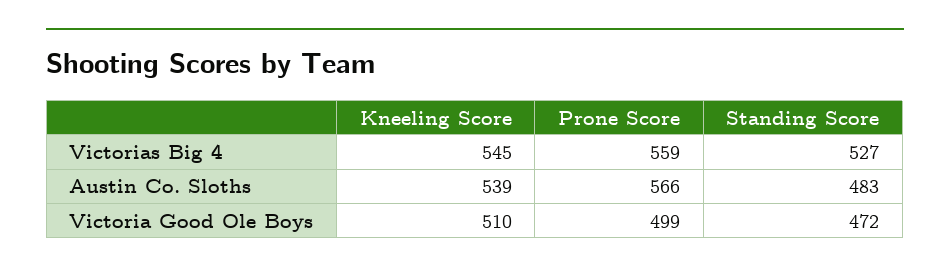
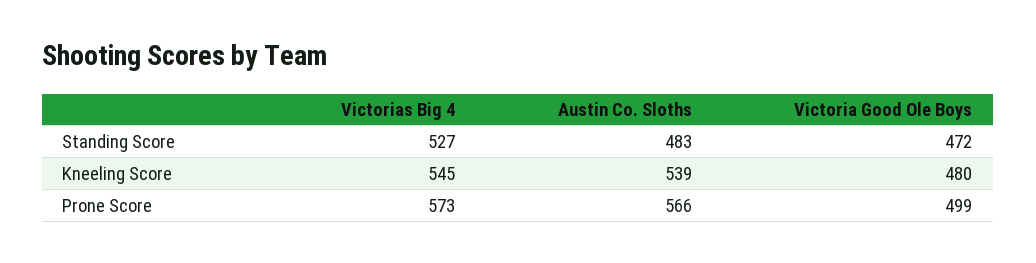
Prone Score, Victorias Big 4: 559 -> 573
Kneeling Score, Victoria Good Ole Boys: 510 -> 480

